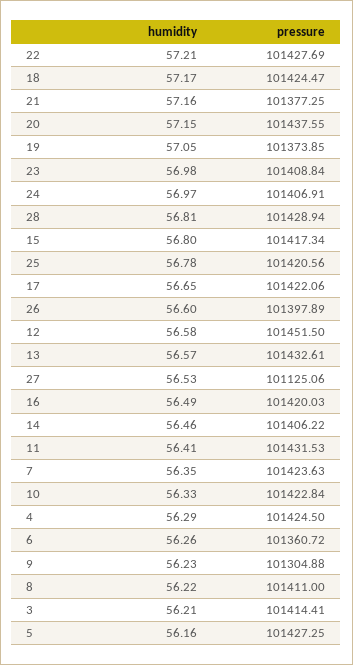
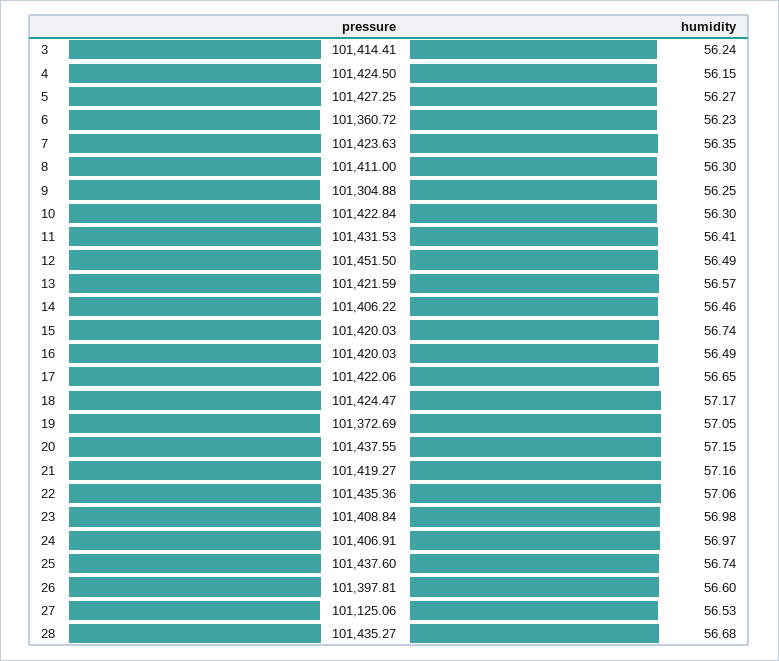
humidity, 22: 57.21 -> 57.06
pressure, 22: 101427.69 -> 101435.36
pressure, 21: 101377.25 -> 101419.27
pressure, 19: 101373.85 -> 101372.69
humidity, 28: 56.81 -> 56.68
pressure, 28: 101428.94 -> 101435.27
humidity, 15: 56.8 -> 56.74
pressure, 15: 101417.34 -> 101420.03
humidity, 25: 56.78 -> 56.74
pressure, 25: 101420.56 -> 101437.6
pressure, 26: 101397.89 -> 101397.81
humidity, 12: 56.58 -> 56.49
pressure, 13: 101432.61 -> 101421.59
humidity, 10: 56.33 -> 56.3
humidity, 4: 56.29 -> 56.15
humidity, 6: 56.26 -> 56.23
humidity, 9: 56.23 -> 56.25
humidity, 8: 56.22 -> 56.3
humidity, 3: 56.21 -> 56.24
humidity, 5: 56.16 -> 56.27

